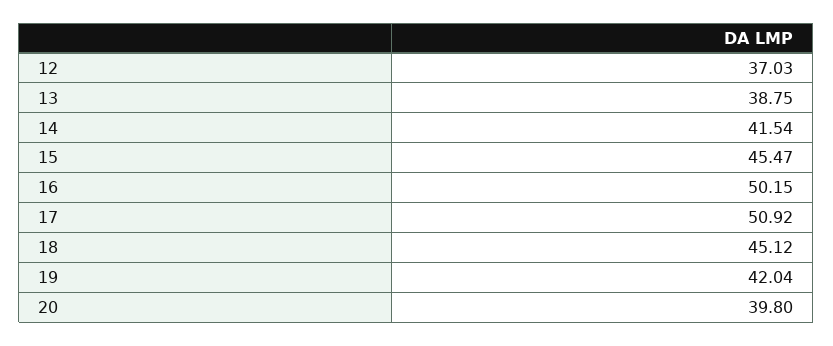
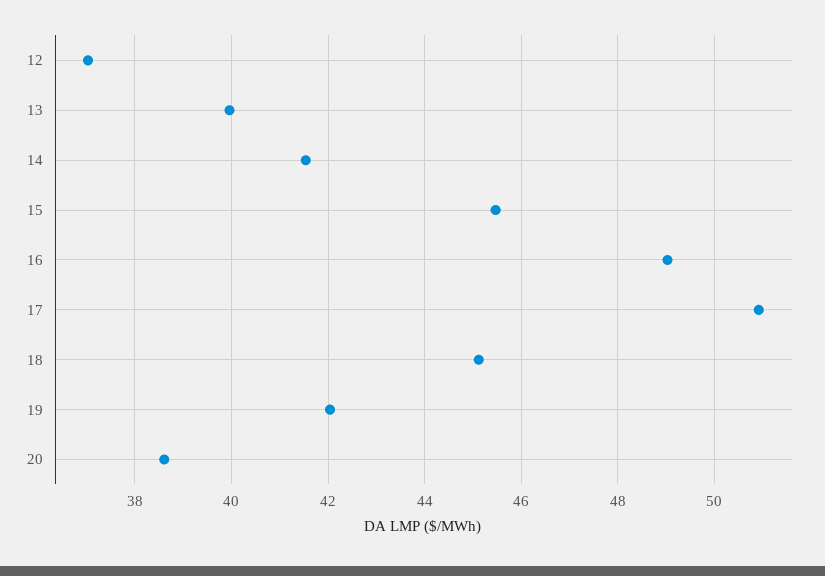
13: 38.75 -> 40
16: 50.15 -> 49
20: 39.8 -> 38.6

